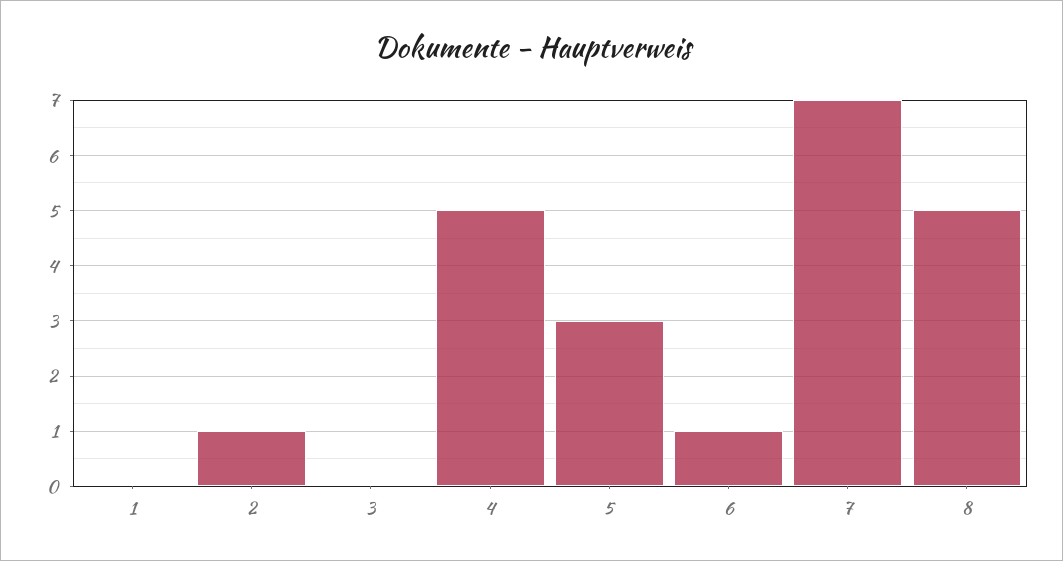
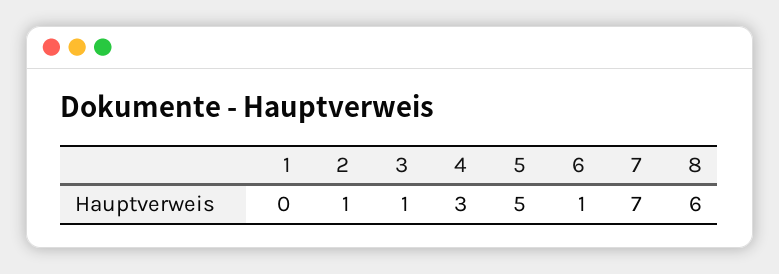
3: 0 -> 1
4: 5 -> 3
5: 3 -> 5
8: 5 -> 6

